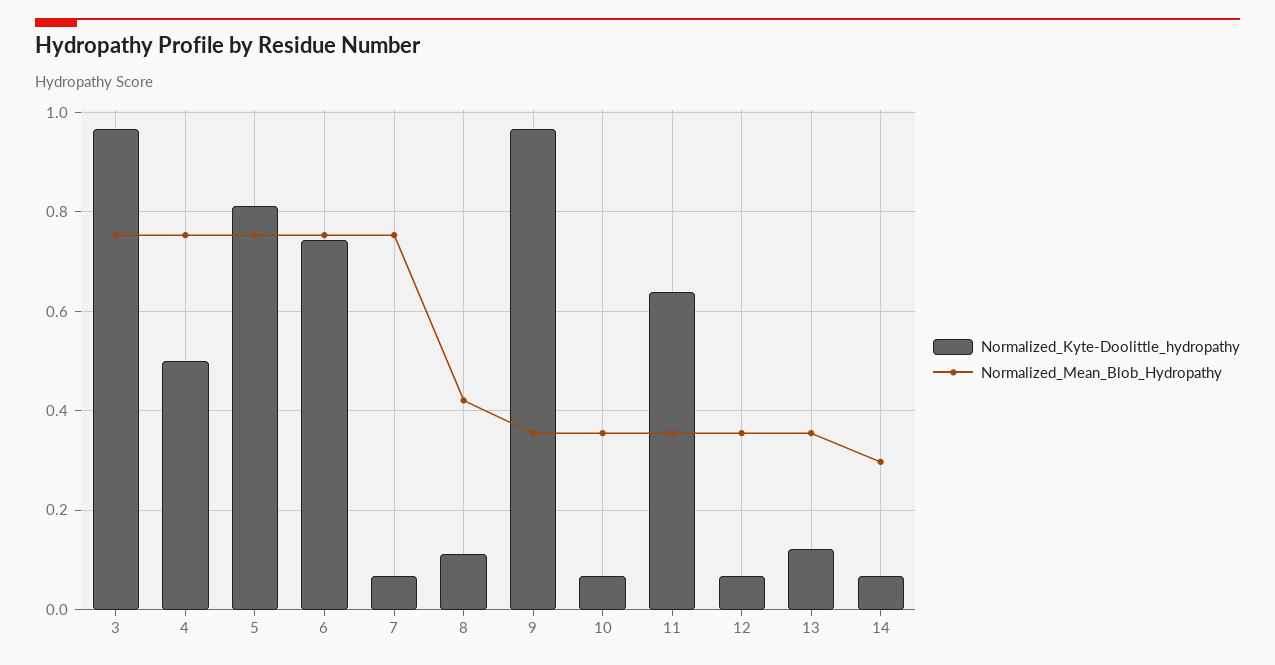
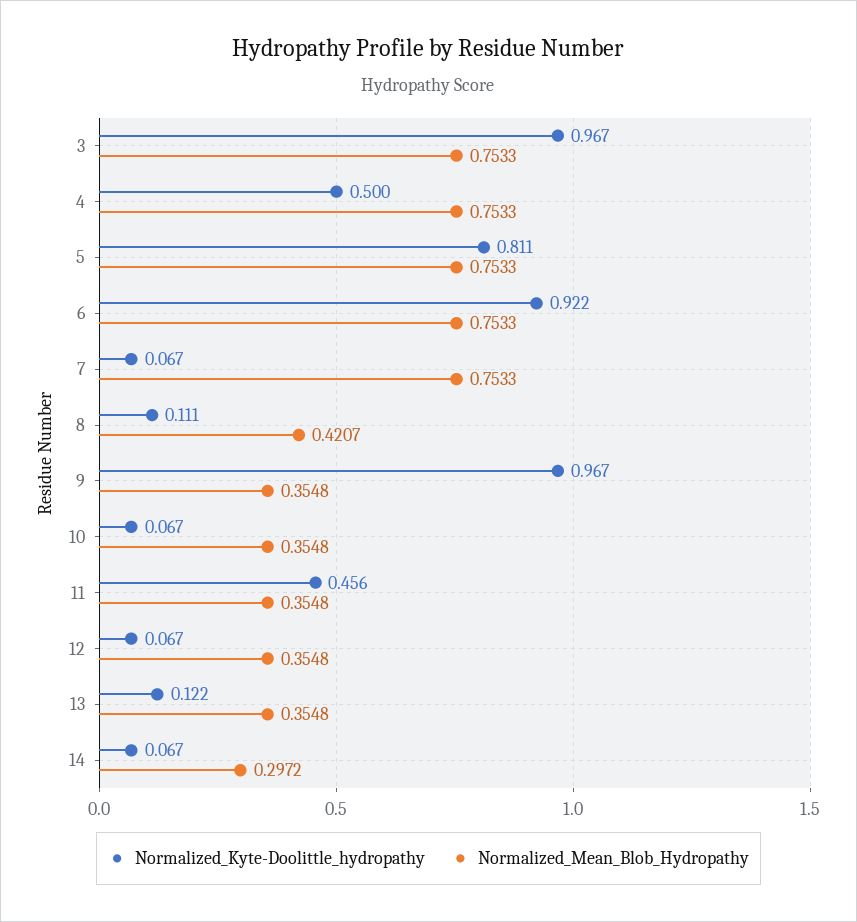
Normalized_Kyte-Doolittle_hydropathy, 6: 0.74 -> 0.922
Normalized_Kyte-Doolittle_hydropathy, 11: 0.64 -> 0.456

